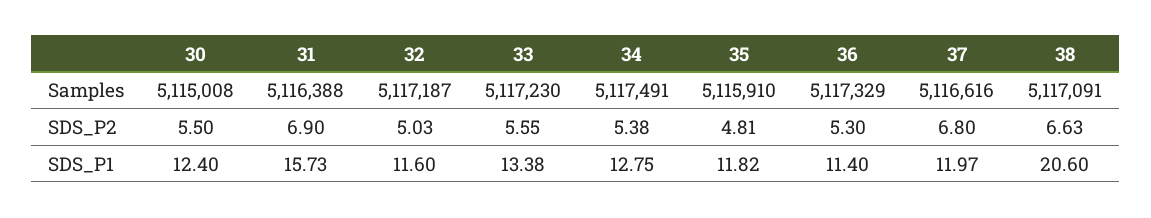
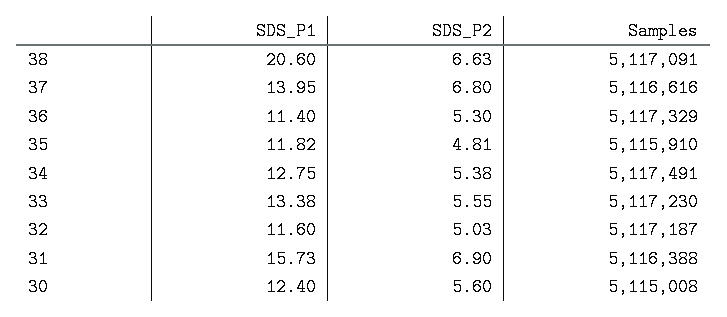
30, SDS_P2: 5.5 -> 5.6
37, SDS_P1: 11.97 -> 13.95

